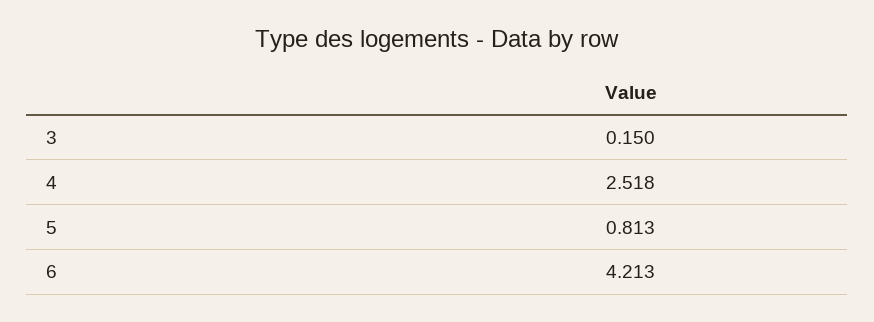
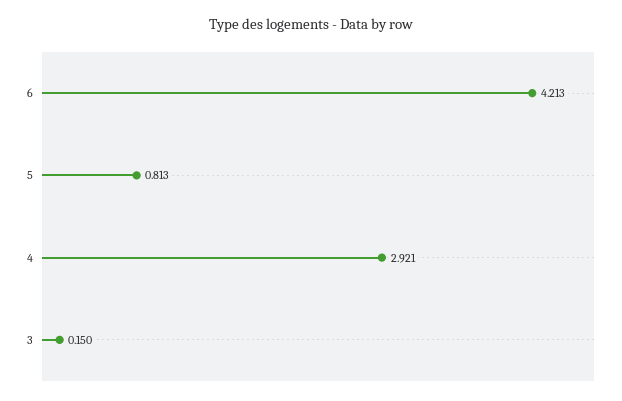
4: 2.518 -> 2.921

